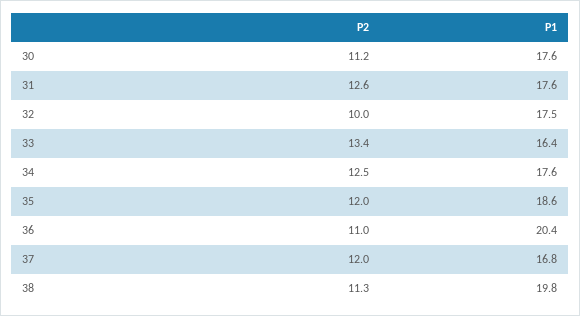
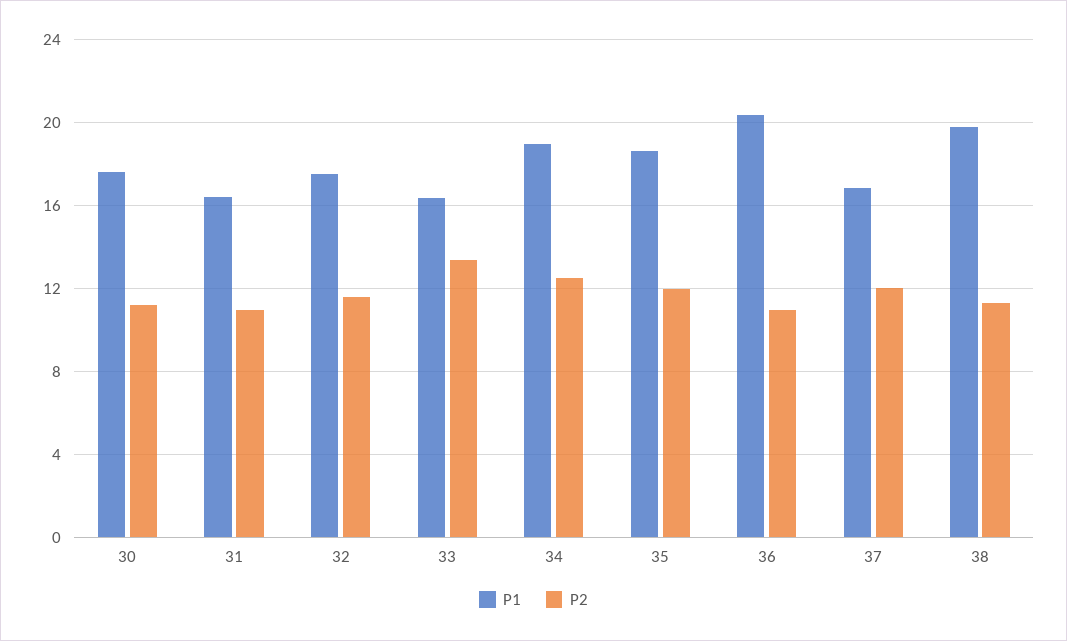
P2, 31: 12.6 -> 11
P1, 31: 17.6 -> 16.5
P2, 32: 10 -> 11.5
P1, 34: 17.6 -> 19

